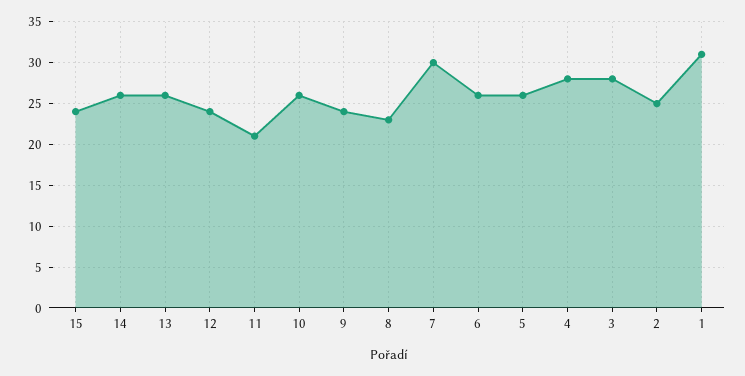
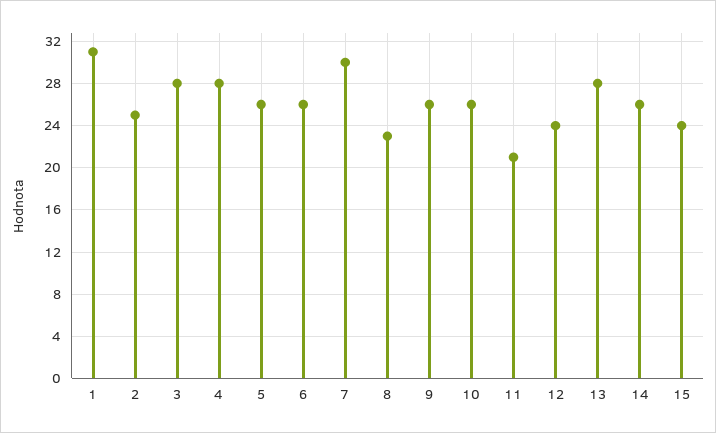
13: 26 -> 28
9: 24 -> 26

